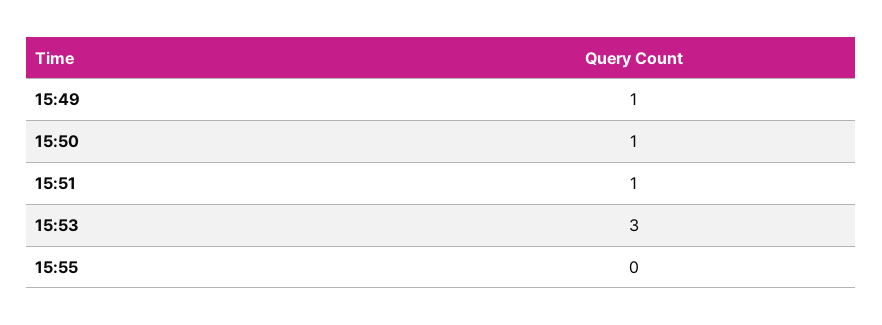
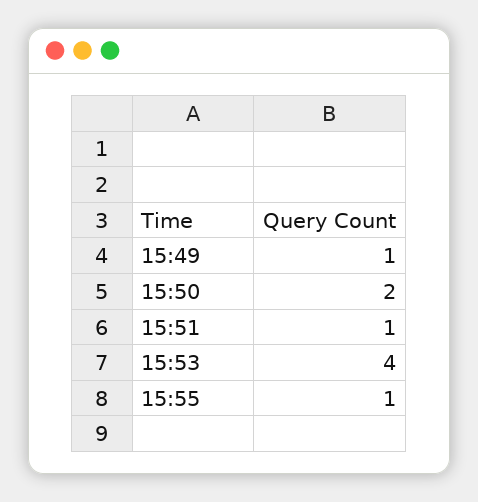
15:50: 1 -> 2
15:53: 3 -> 4
15:55: 0 -> 1

